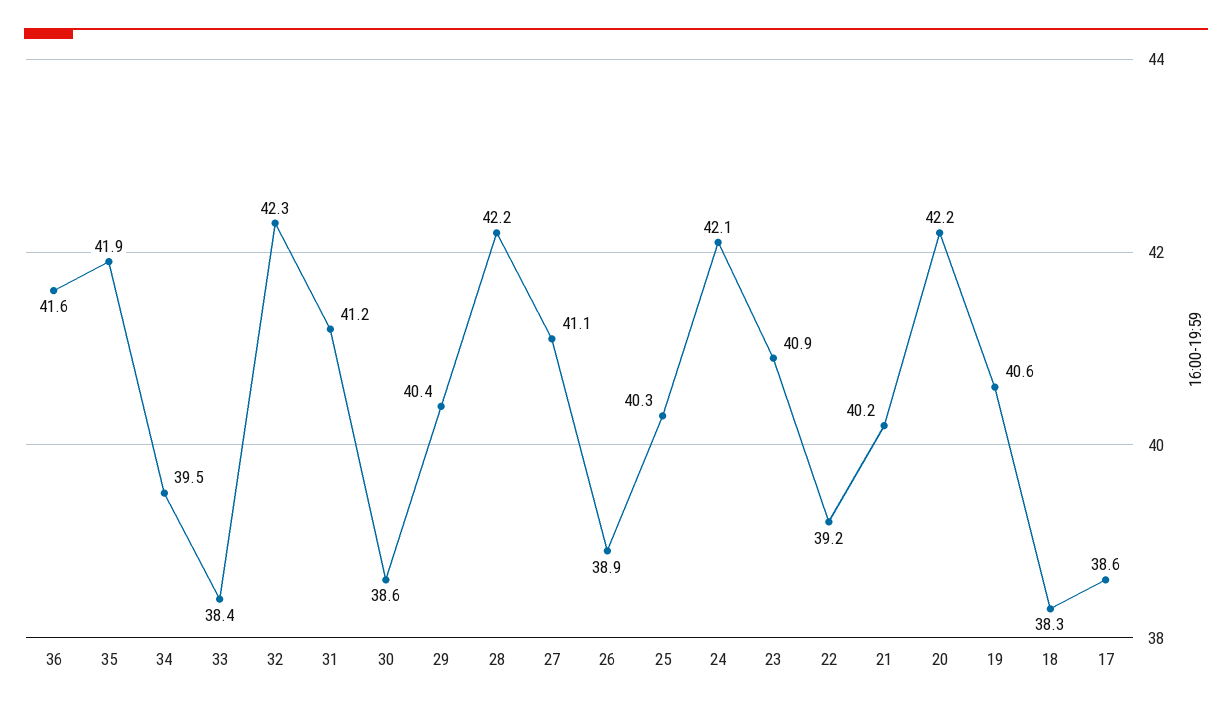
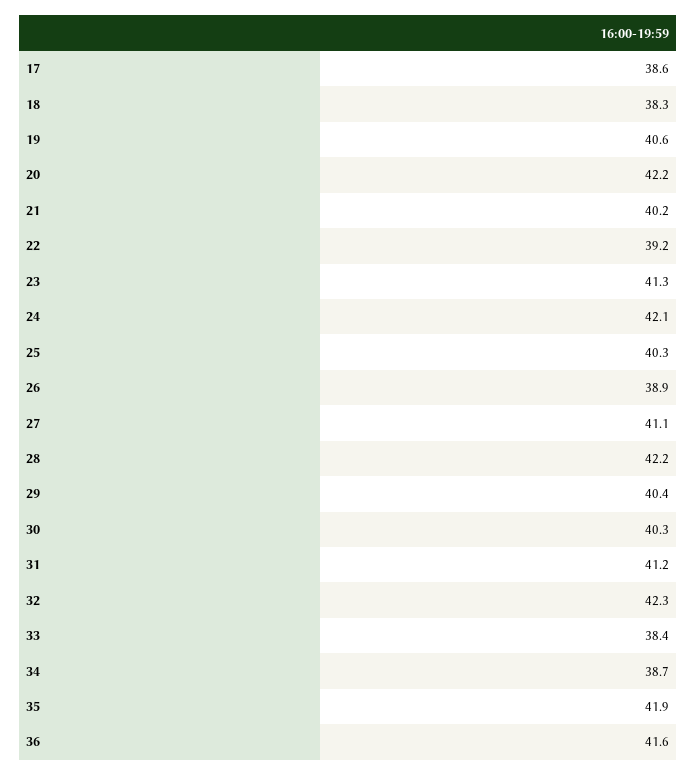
34: 39.5 -> 38.7
30: 38.6 -> 40.3
23: 40.9 -> 41.3

